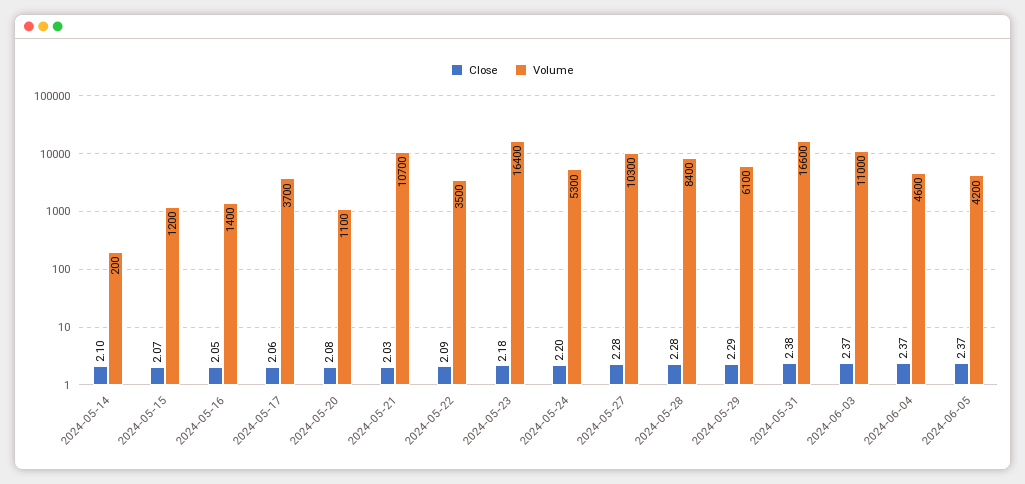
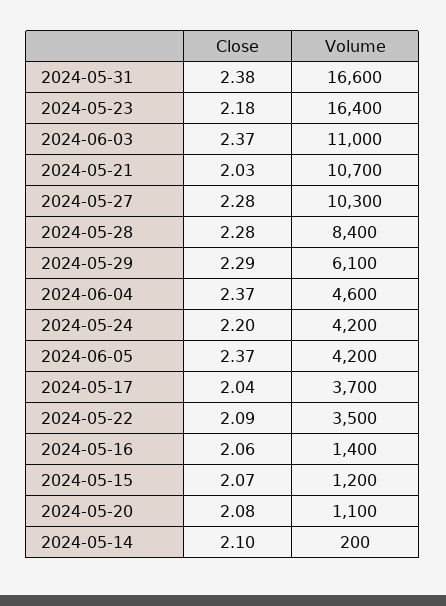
Close, 2024-05-16: 2.05 -> 2.06
Close, 2024-05-17: 2.06 -> 2.04
Volume, 2024-05-24: 5300 -> 4200

